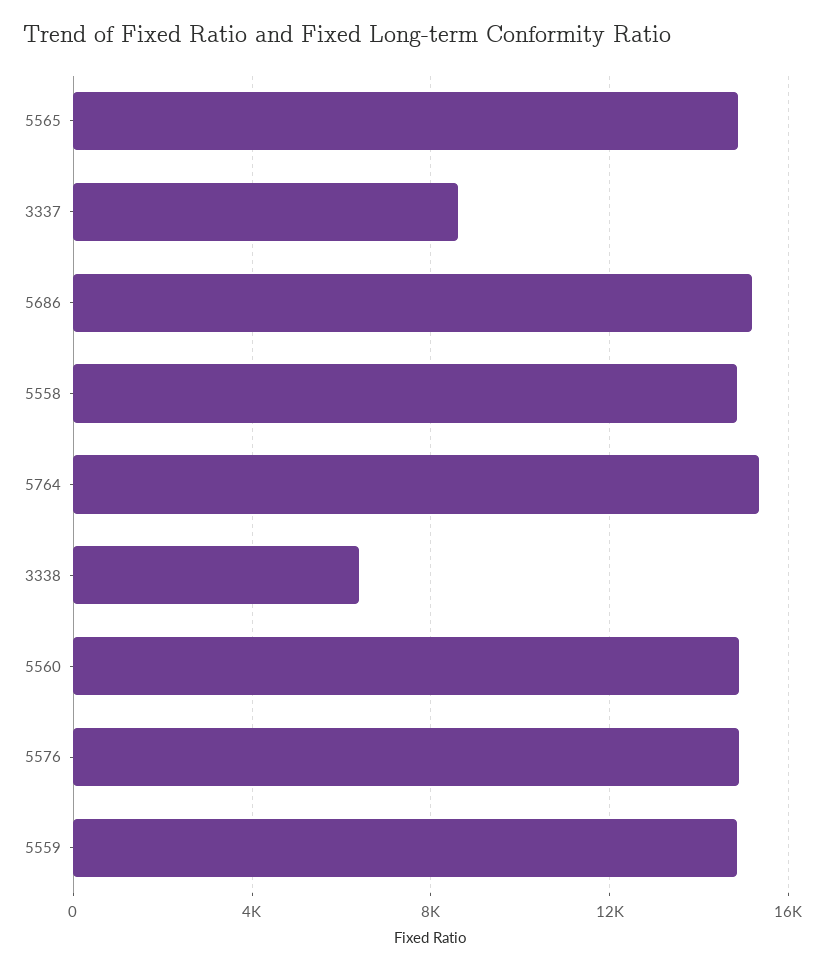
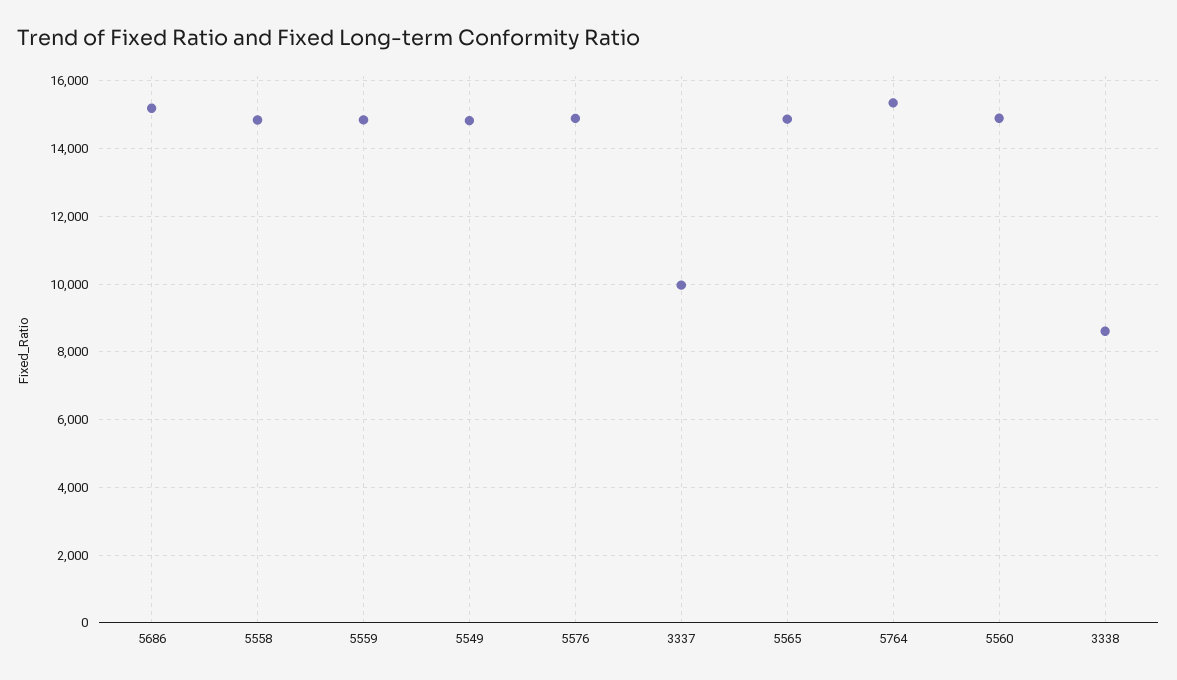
3337: 8500 -> 10000
3338: 6500 -> 8600
5549: none -> 14800

